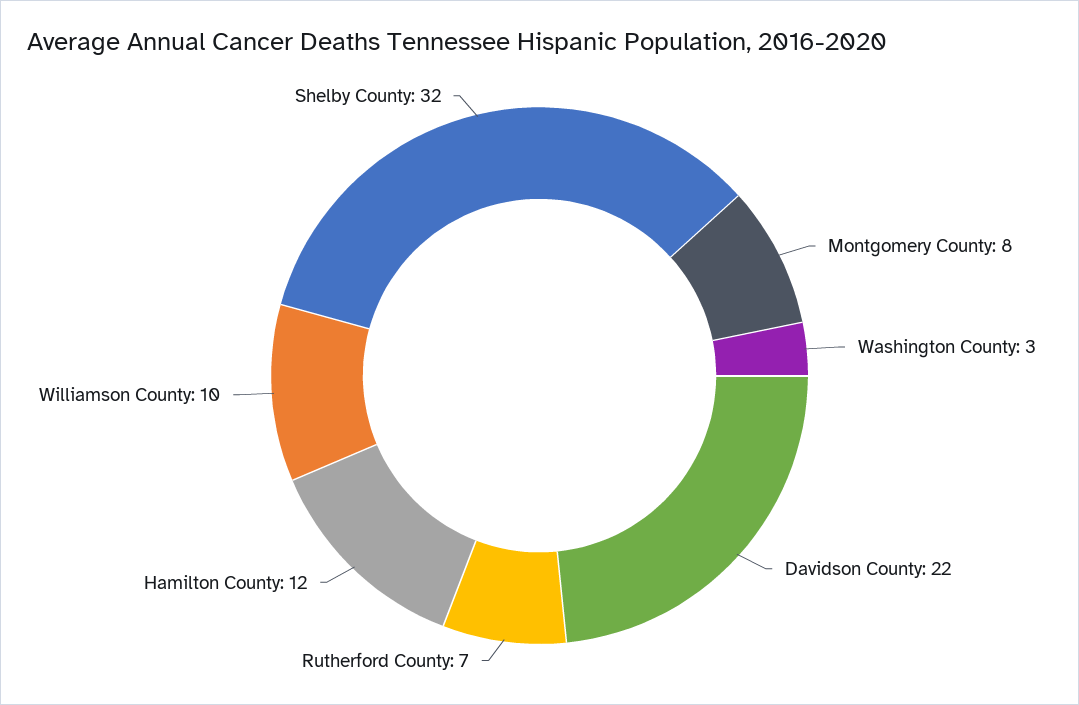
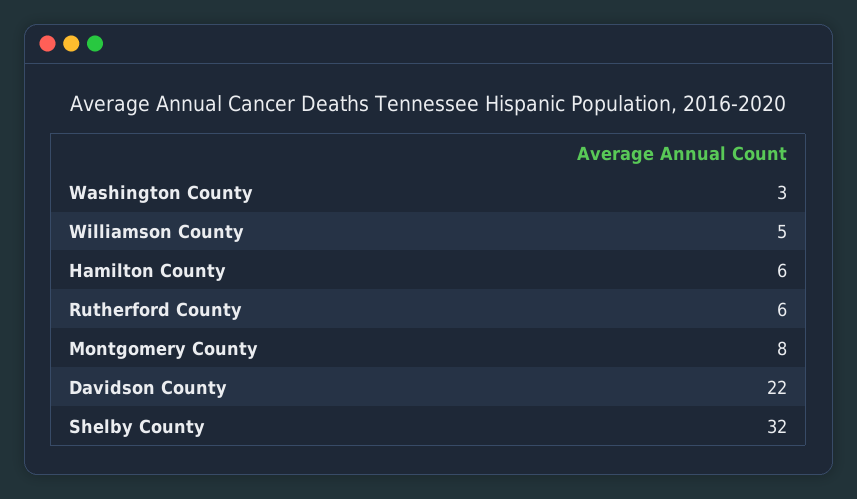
Rutherford County: 7 -> 6
Hamilton County: 12 -> 6
Williamson County: 10 -> 5

